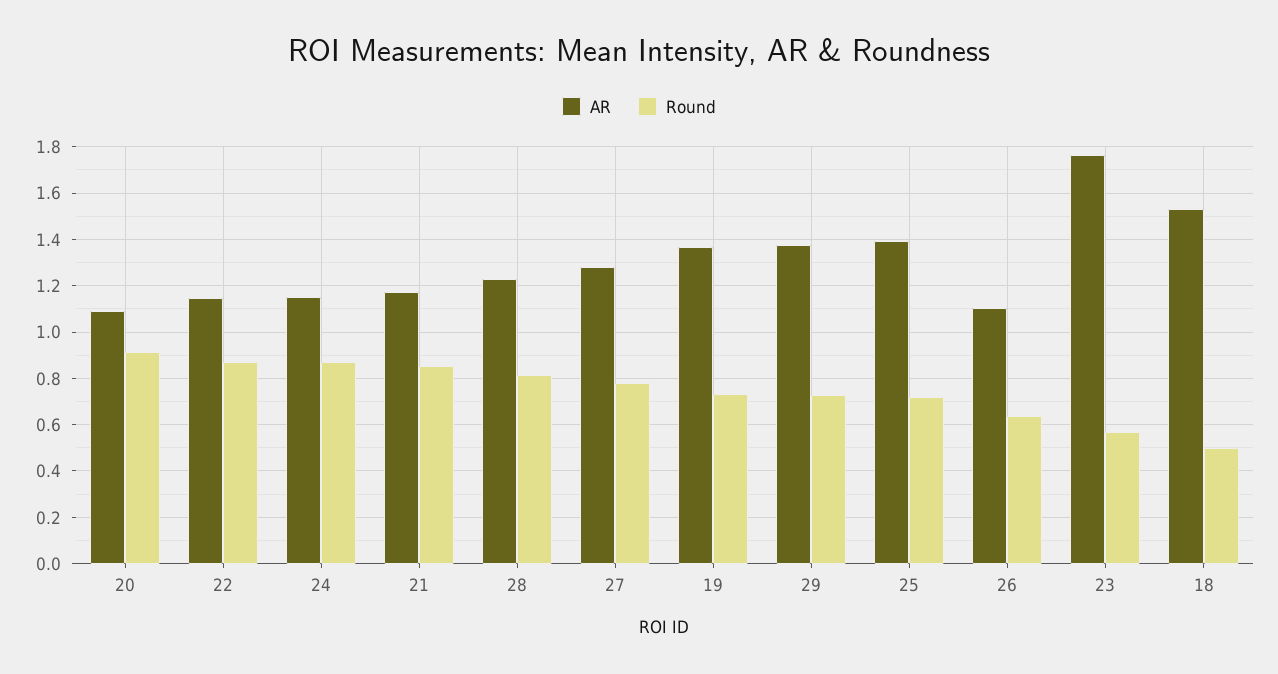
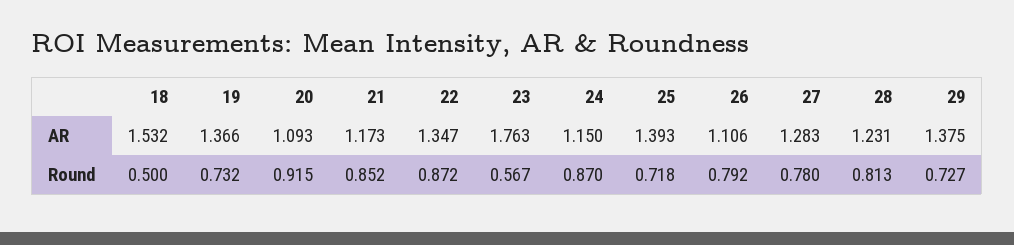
AR, 22: 1.15 -> 1.347
Round, 26: 0.65 -> 0.792

